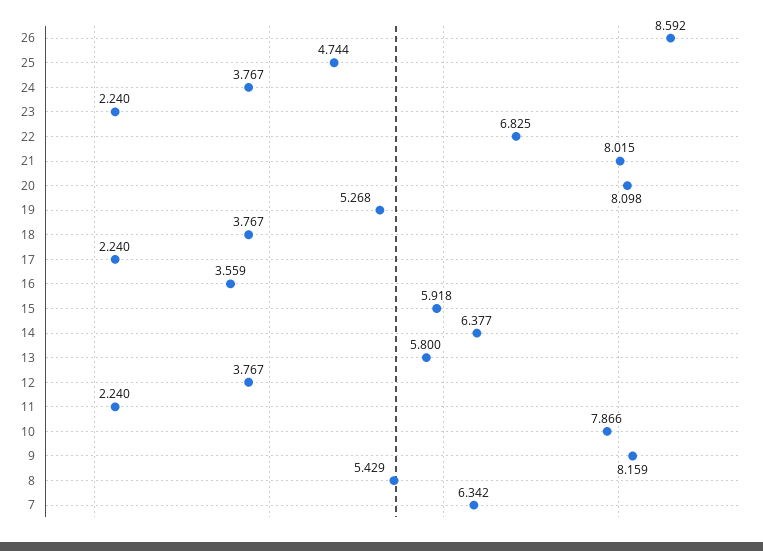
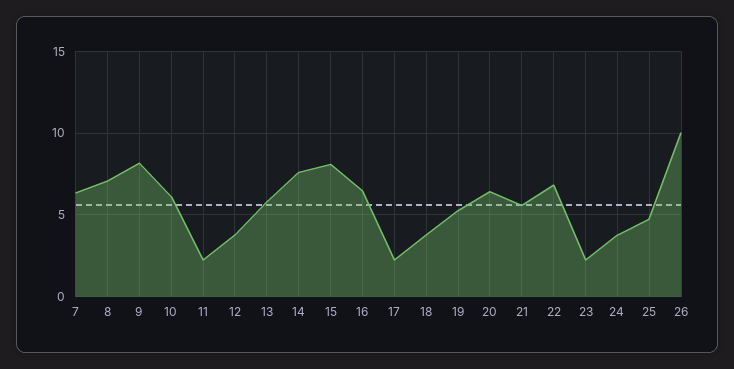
26: 8.592 -> 10
21: 8.015 -> 5.5
20: 8.098 -> 6.5
16: 3.559 -> 6.5
15: 5.918 -> 8
14: 6.377 -> 7.5
10: 7.866 -> 6
8: 5.429 -> 7

